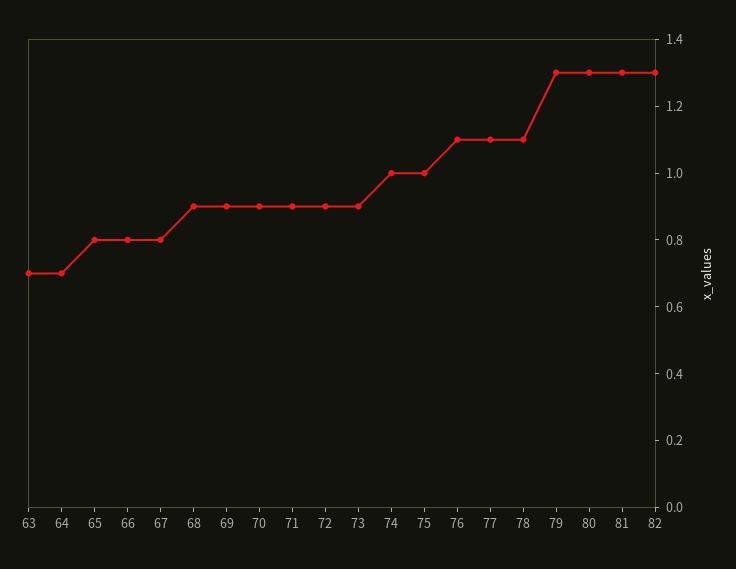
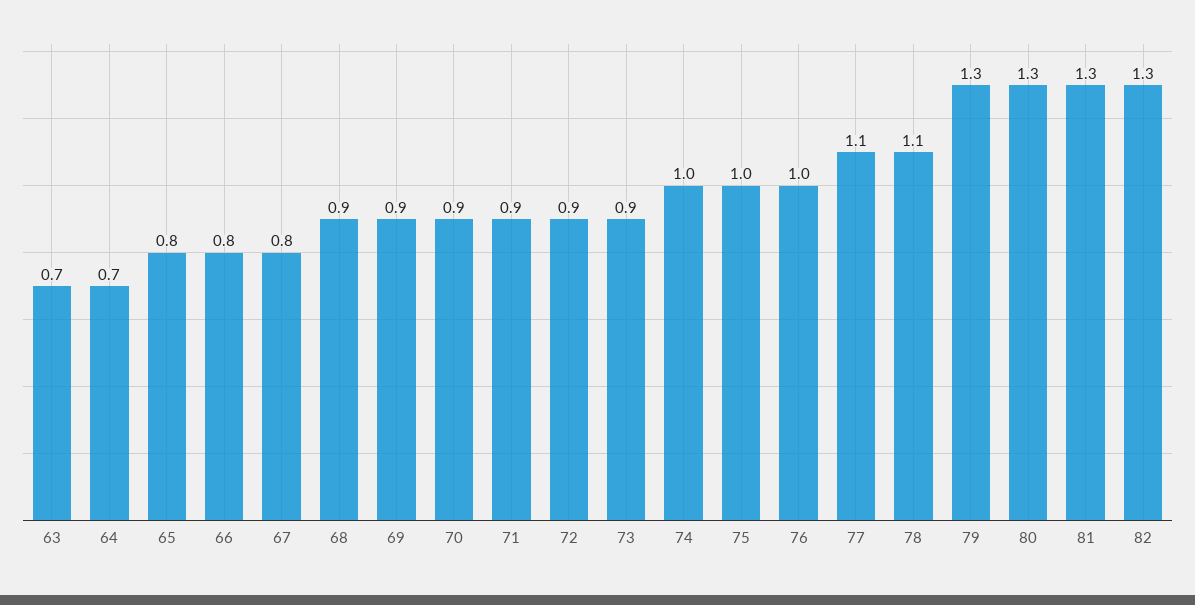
76: 1.1 -> 1

